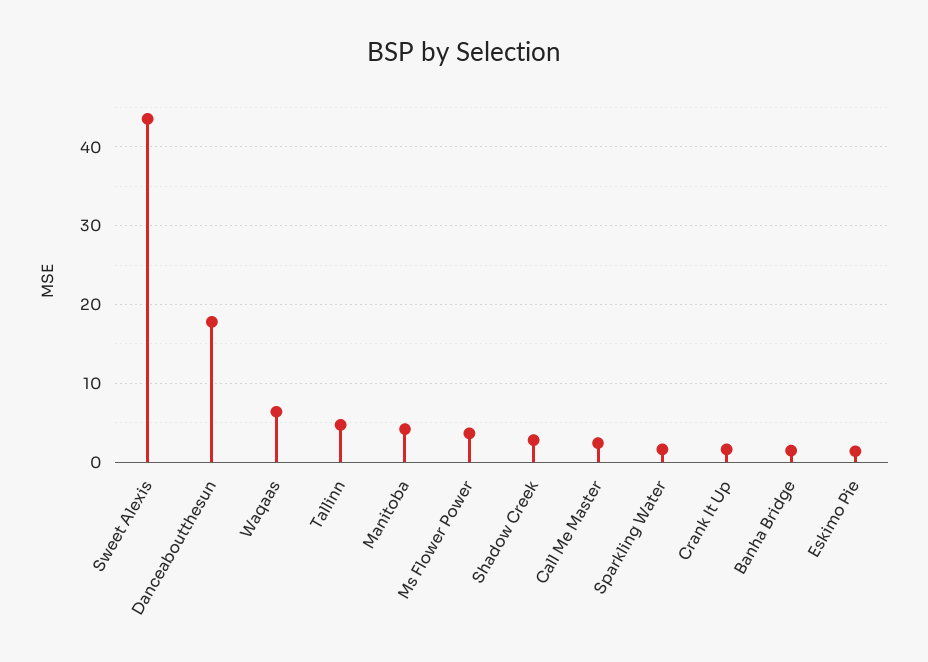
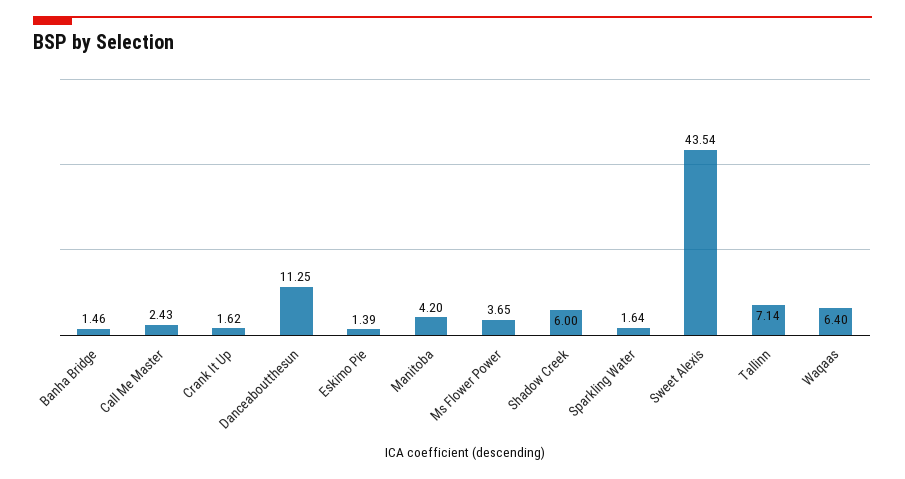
Danceaboutthesun: 18 -> 11.25
Tallinn: 5 -> 7.14
Shadow Creek: 3 -> 6

